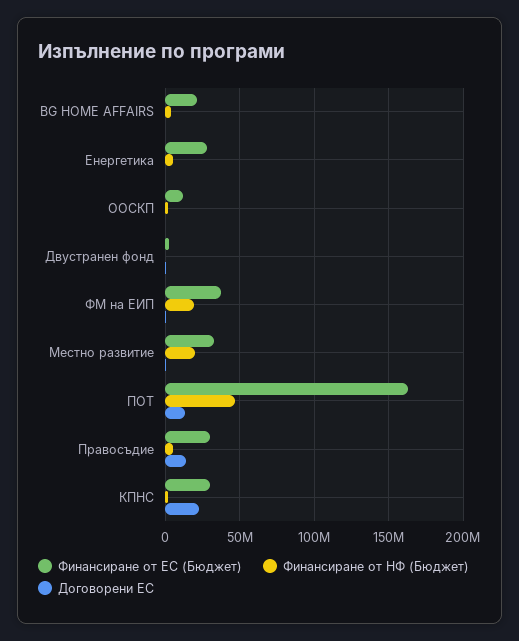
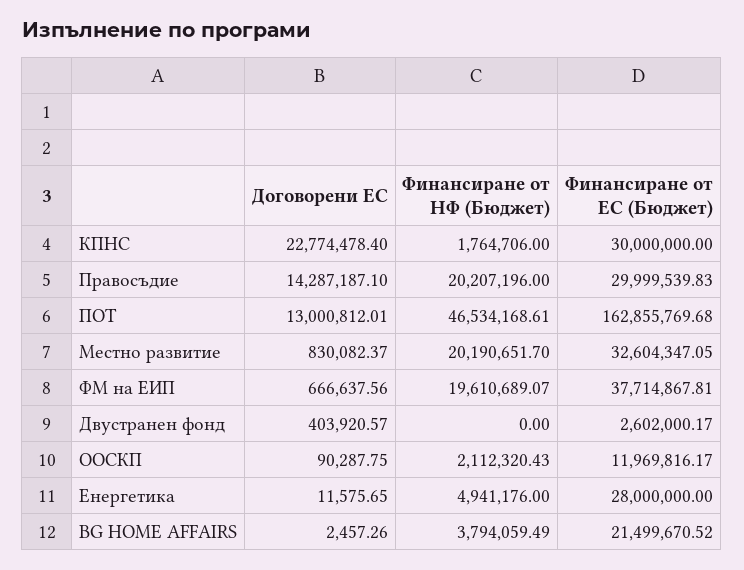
Финансиране от НФ (Бюджет), Правосъдие: 5000000 -> 20207196

